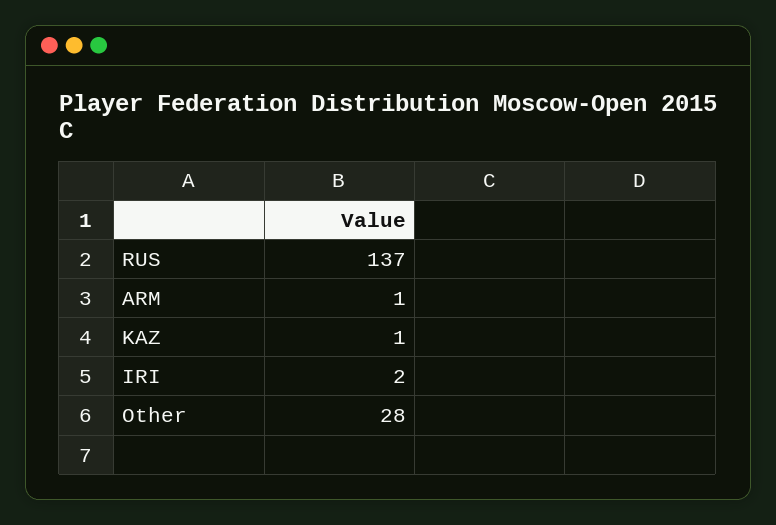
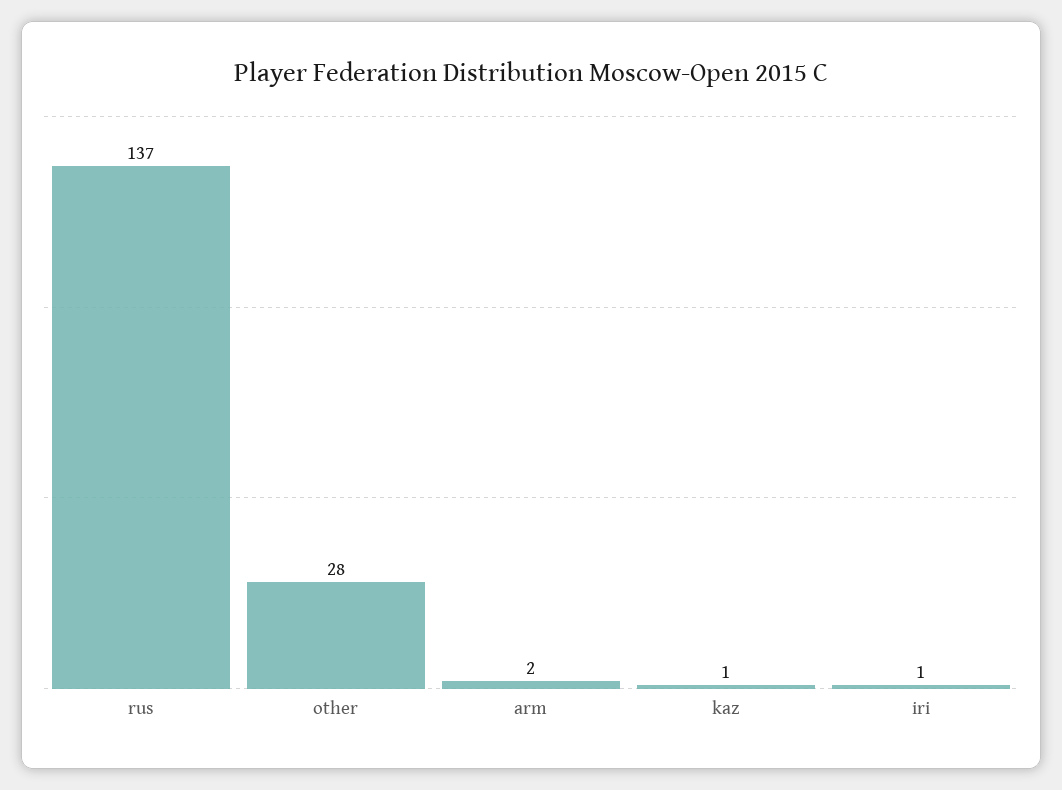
ARM: 1 -> 2
IRI: 2 -> 1

